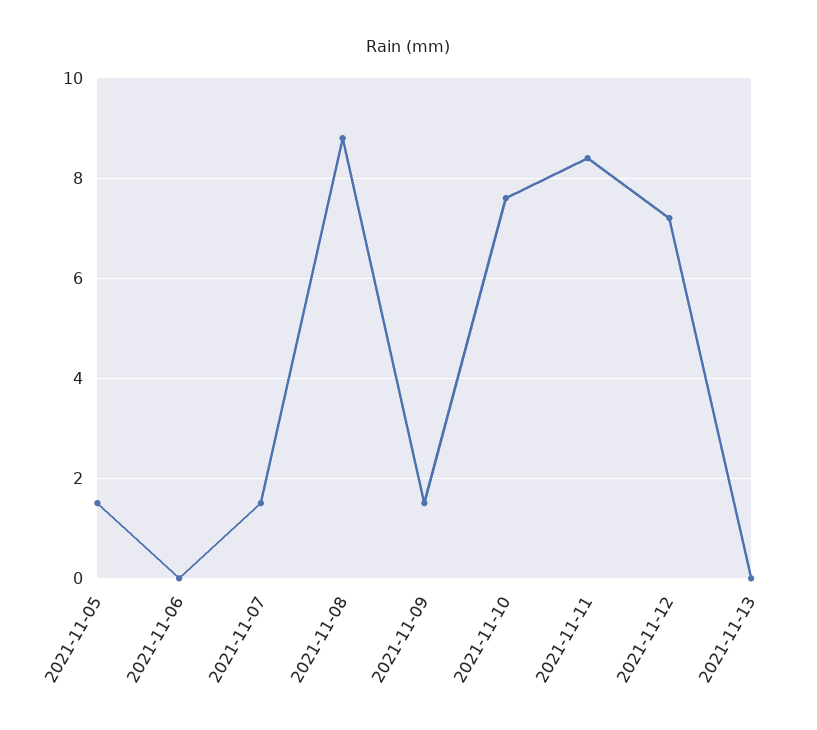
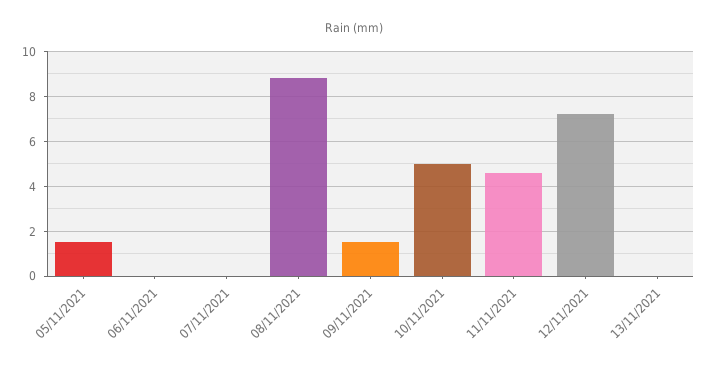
2021-11-07: 1.5 -> 0
2021-11-10: 7.5 -> 5
2021-11-11: 8.5 -> 4.5

